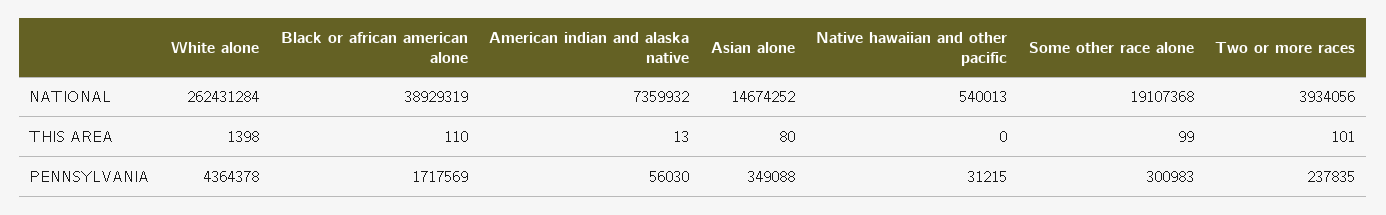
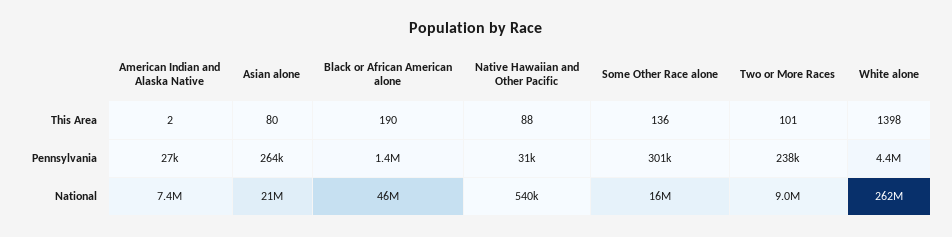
Black or african american alone, NATIONAL: 38929319 -> 46000000
Asian alone, NATIONAL: 14674252 -> 21000000
Some other race alone, NATIONAL: 19107368 -> 16000000
Two or more races, NATIONAL: 3934056 -> 9000000
Black or african american alone, THIS AREA: 110 -> 190
American indian and alaska native, THIS AREA: 13 -> 2
Native hawaiian and other pacific, THIS AREA: 0 -> 88
Some other race alone, THIS AREA: 99 -> 136
Black or african american alone, PENNSYLVANIA: 1717569 -> 1400000
American indian and alaska native, PENNSYLVANIA: 56030 -> 27000
Asian alone, PENNSYLVANIA: 349088 -> 264000

